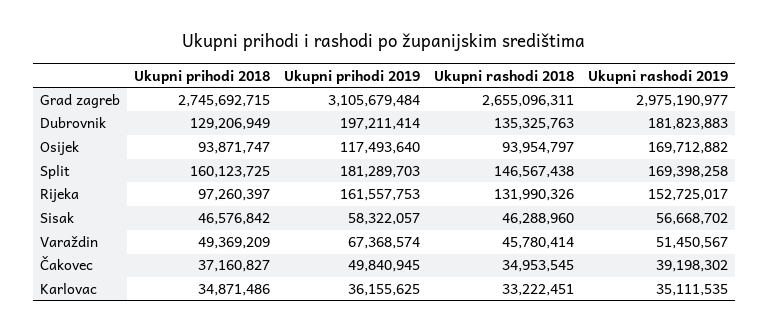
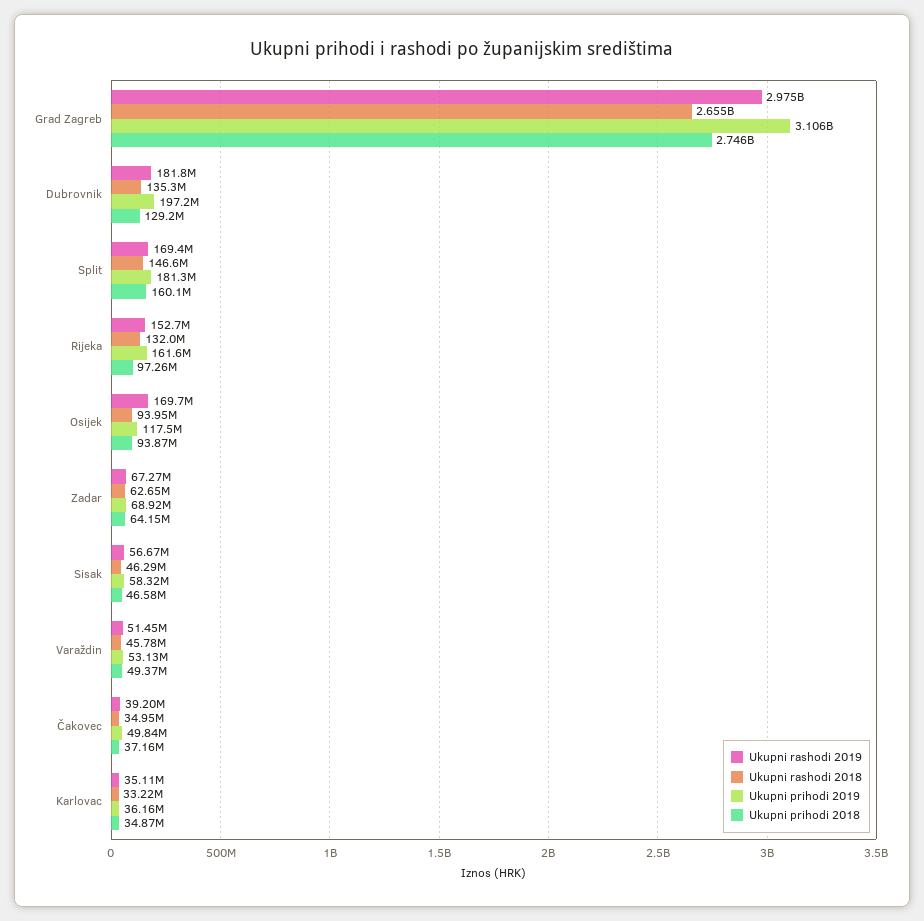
Ukupni prihodi 2019, Varaždin: 67368574 -> 53130000
Ukupni rashodi 2019, Zadar: none -> 67270000
Ukupni rashodi 2018, Zadar: none -> 62650000
Ukupni prihodi 2019, Zadar: none -> 68920000
Ukupni prihodi 2018, Zadar: none -> 64150000

